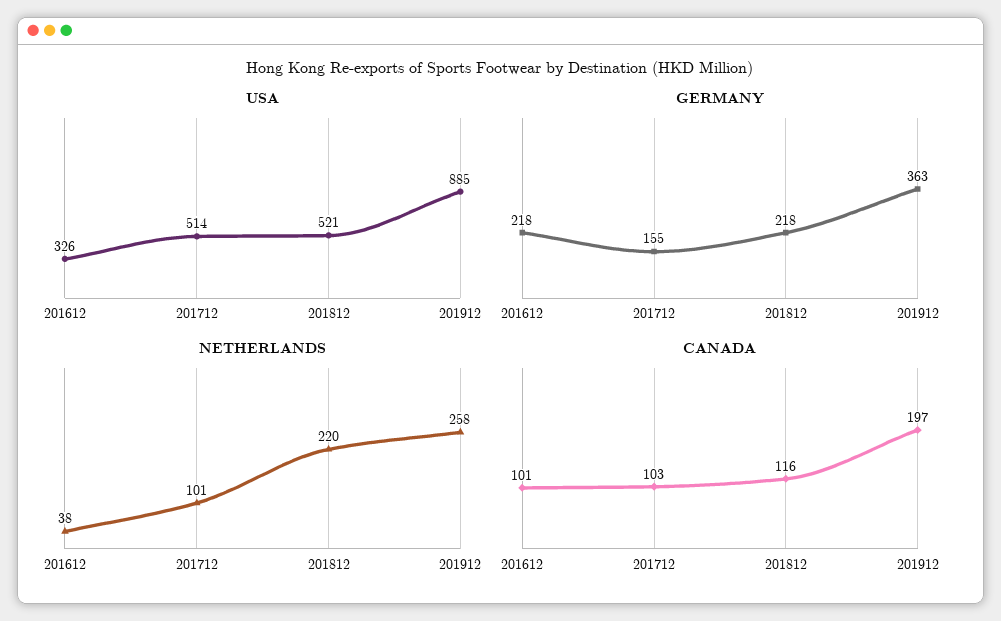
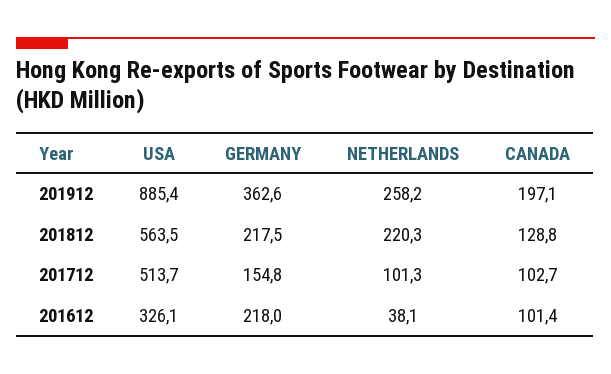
USA, 201812: 521 -> 563.5
CANADA, 201812: 116 -> 128.8

